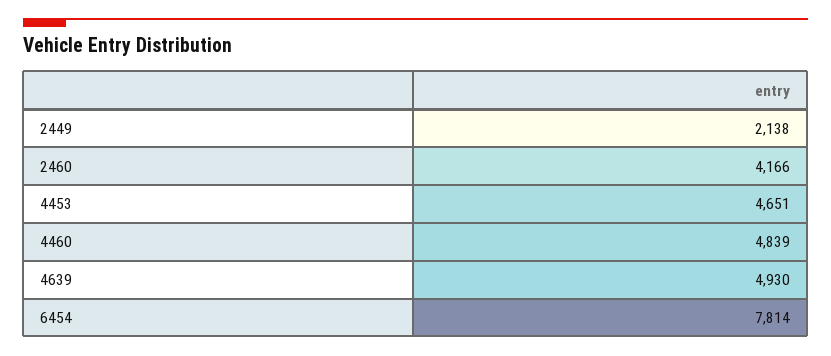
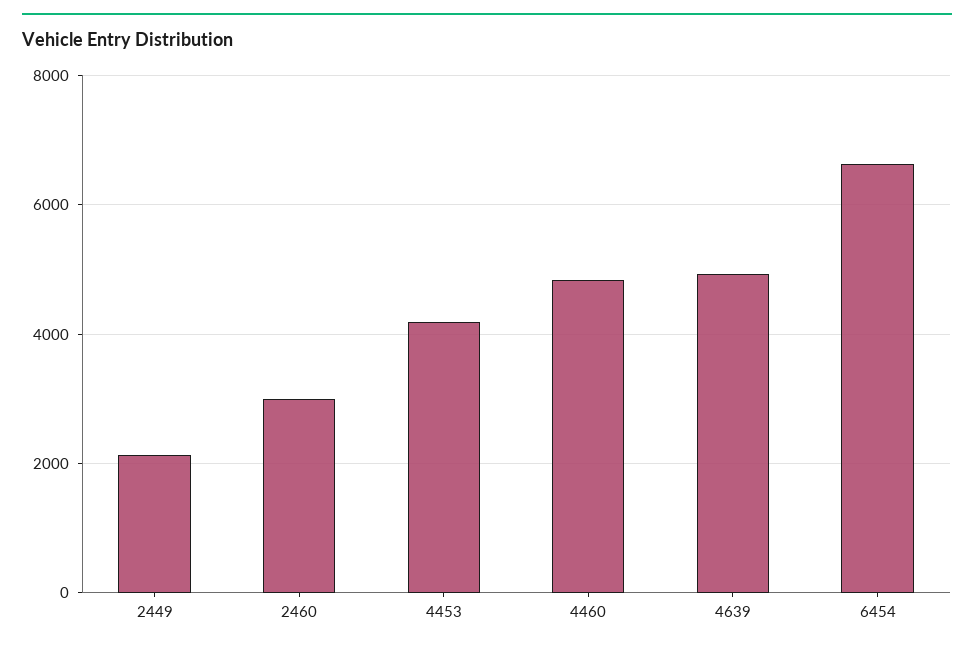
2460: 4166 -> 3000
4453: 4651 -> 4200
6454: 7814 -> 6600

